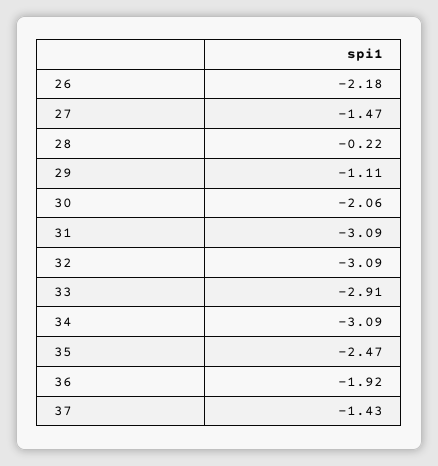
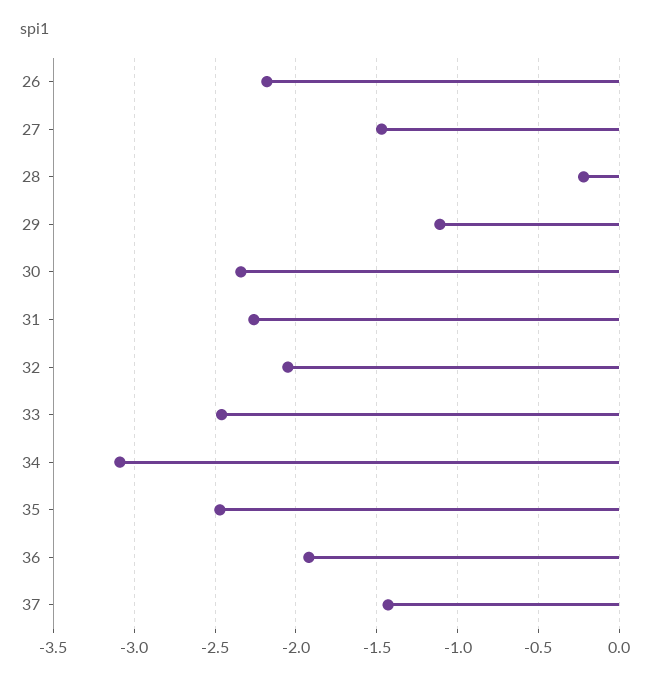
30: -2.06 -> -2.35
31: -3.09 -> -2.25
32: -3.09 -> -2.05
33: -2.91 -> -2.45

